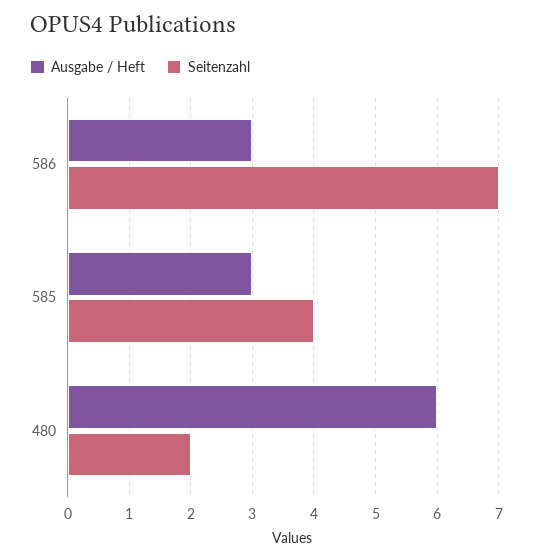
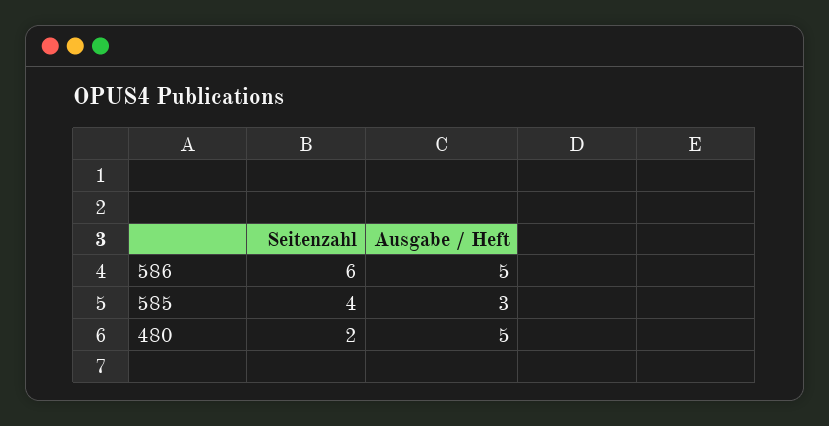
Ausgabe / Heft, 586: 3 -> 5
Seitenzahl, 586: 7 -> 6
Ausgabe / Heft, 480: 6 -> 5

